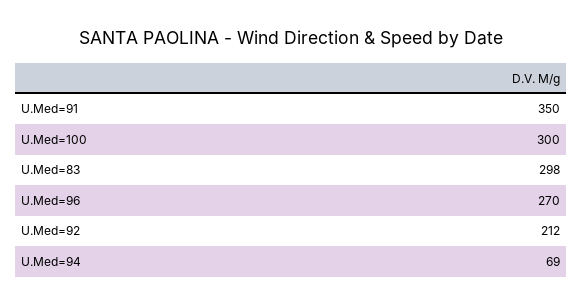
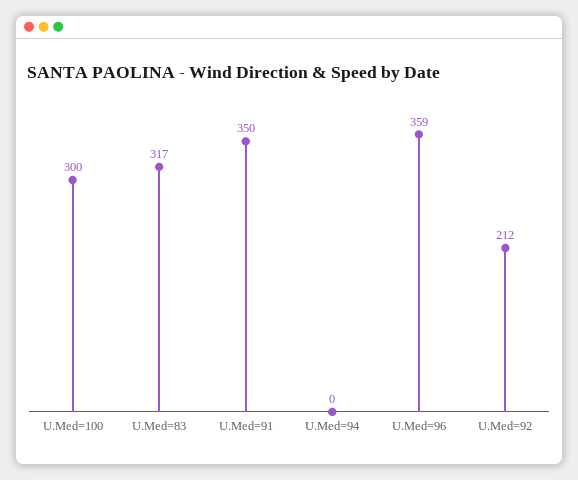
U.Med=83: 298 -> 317
U.Med=96: 270 -> 359
U.Med=94: 69 -> 0

